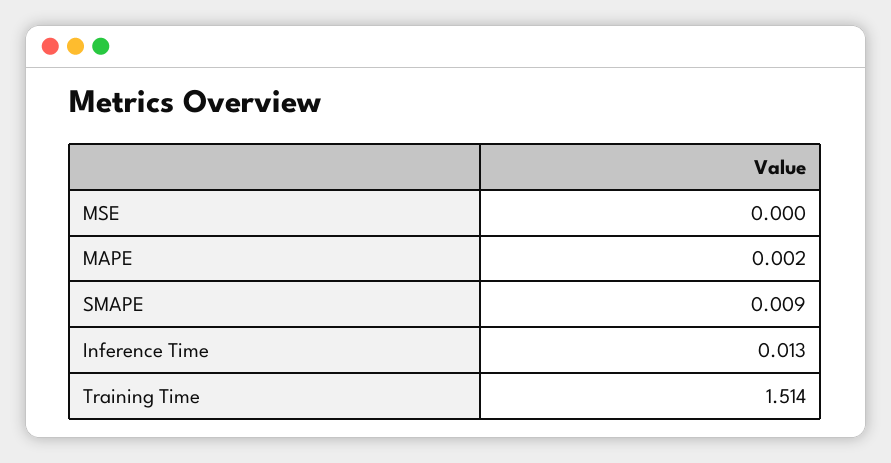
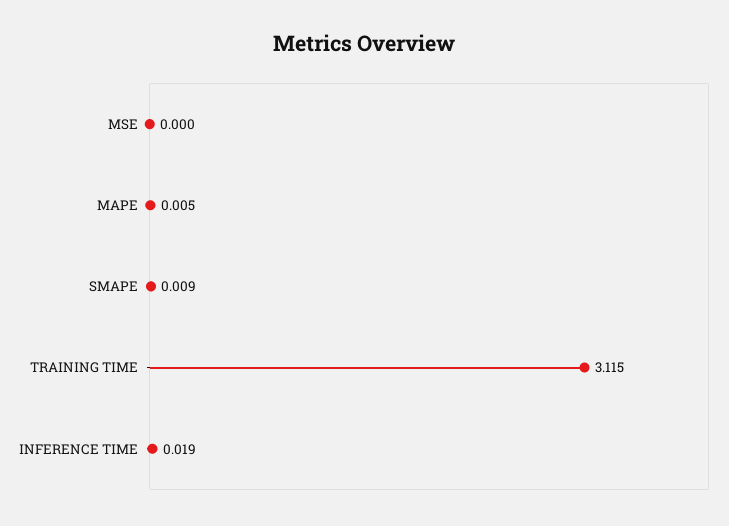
MAPE: 0.002 -> 0.005
Inference Time: 0.013 -> 0.019
Training Time: 1.514 -> 3.115

